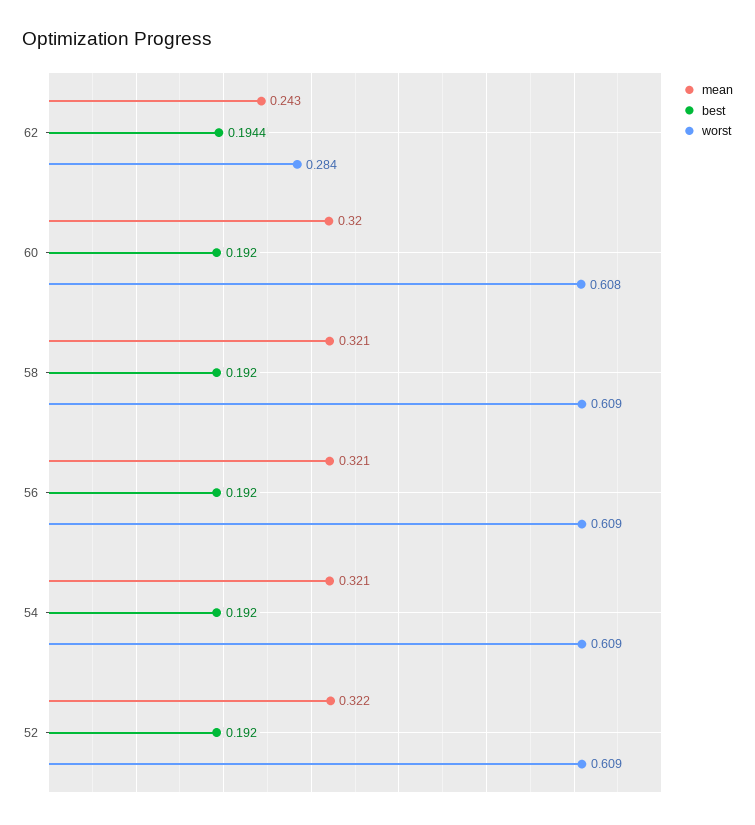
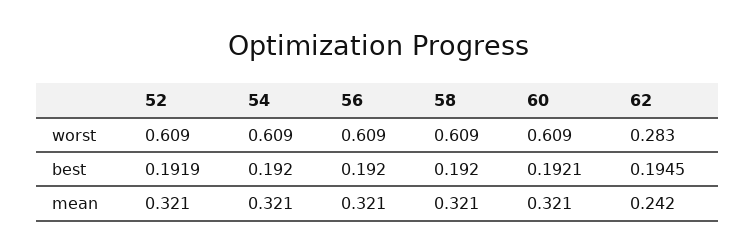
mean, 62: 0.243 -> 0.242
best, 62: 0.1944 -> 0.1945
worst, 62: 0.284 -> 0.283
mean, 60: 0.32 -> 0.321
best, 60: 0.192 -> 0.1921
worst, 60: 0.608 -> 0.609
mean, 52: 0.322 -> 0.321
best, 52: 0.192 -> 0.1919

